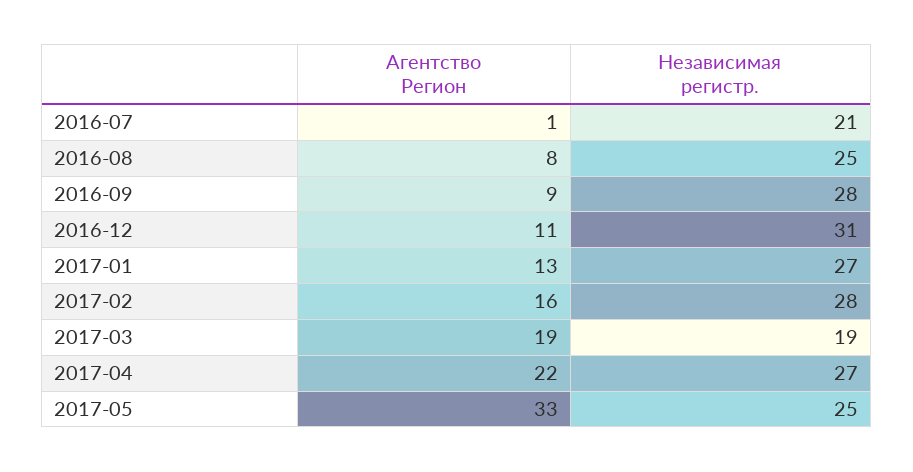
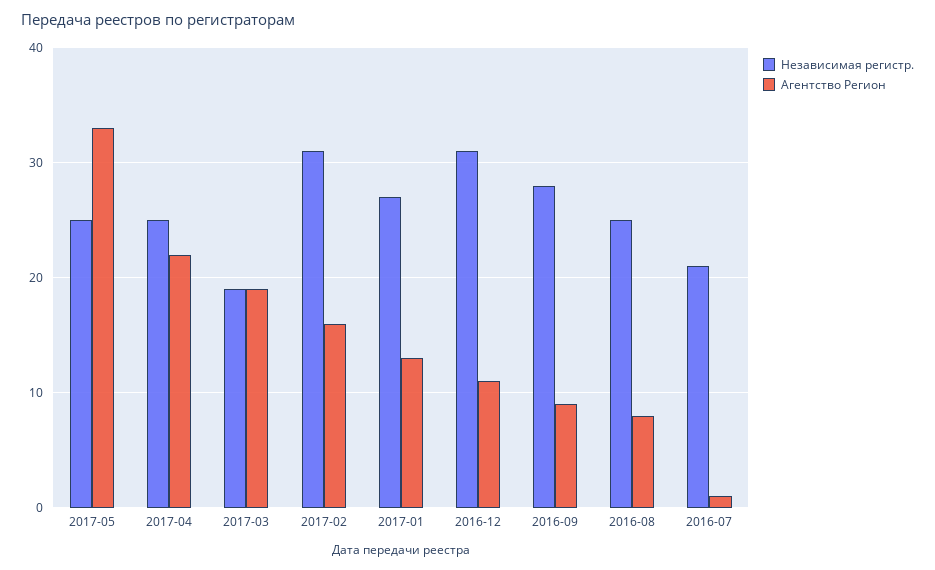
Независимая регистр., 2017-02: 28 -> 31
Независимая регистр., 2017-04: 27 -> 25

